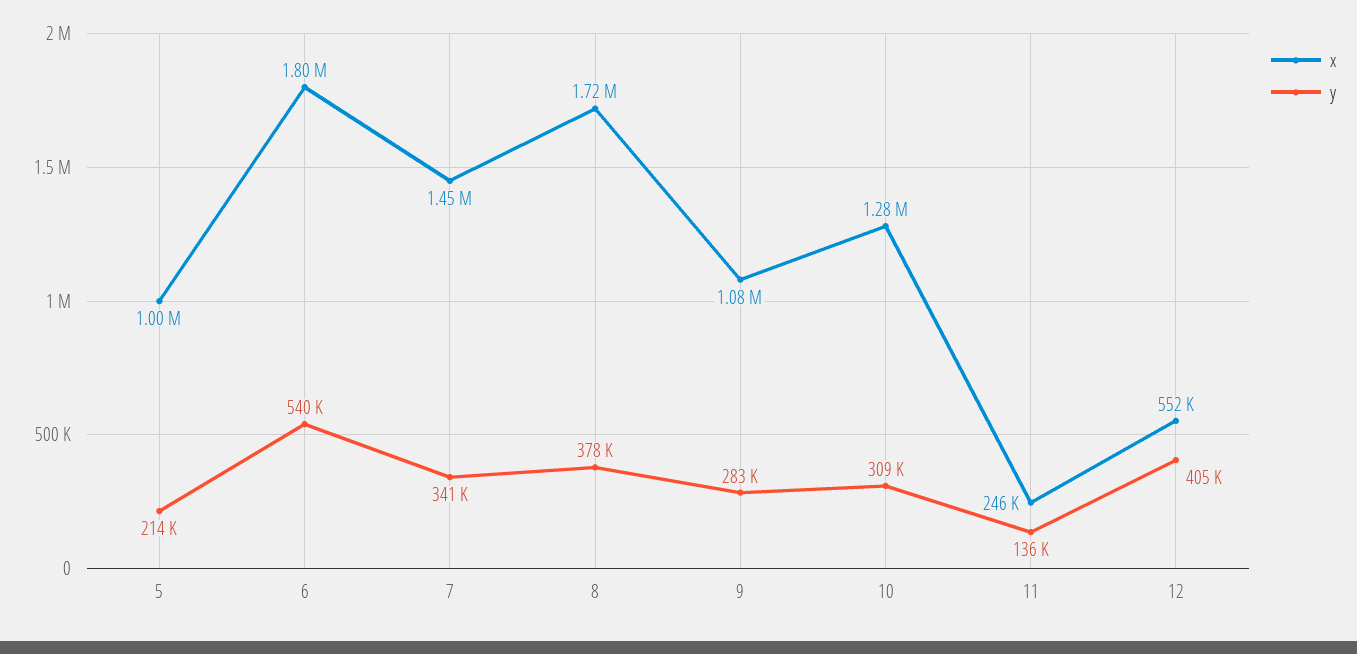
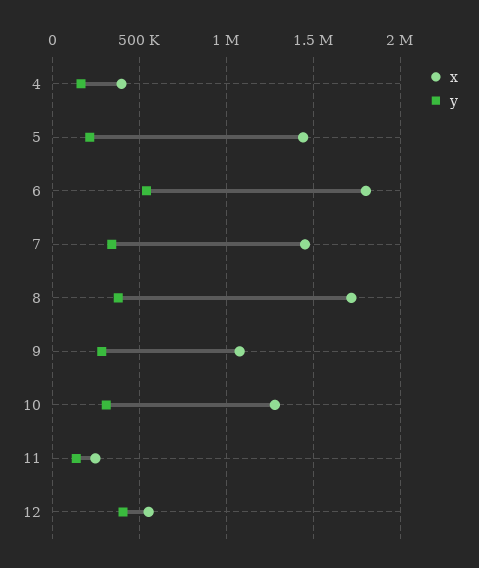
x, 5: 1000000 -> 1450000
x, 4: none -> 400000
y, 4: none -> 150000

